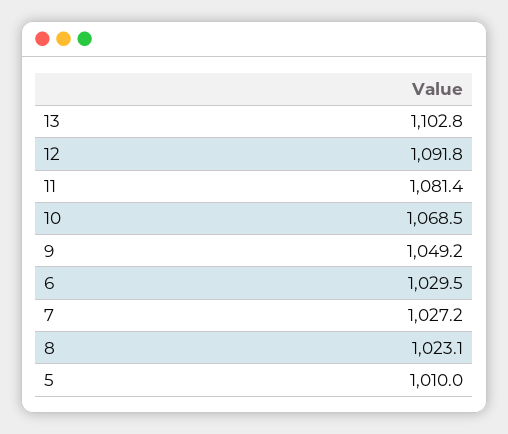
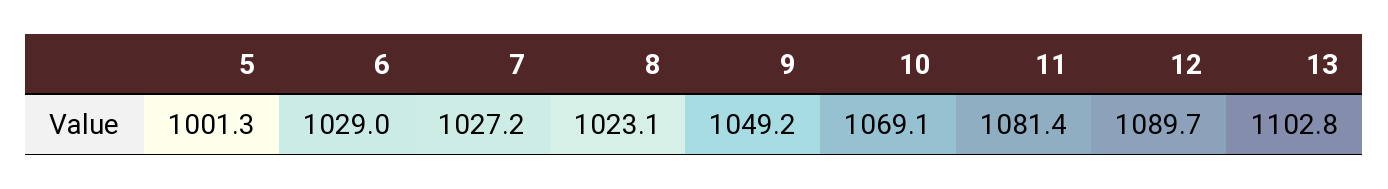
12: 1091.8 -> 1089.7
10: 1068.5 -> 1069.1
6: 1029.5 -> 1029
5: 1010 -> 1001.3

